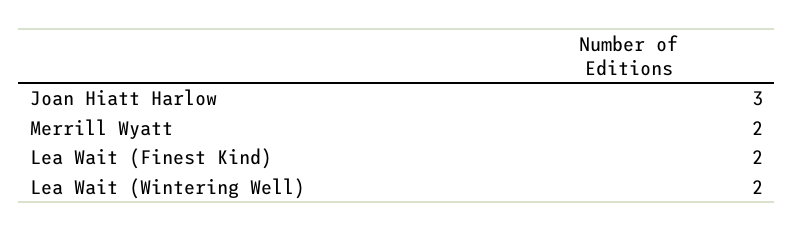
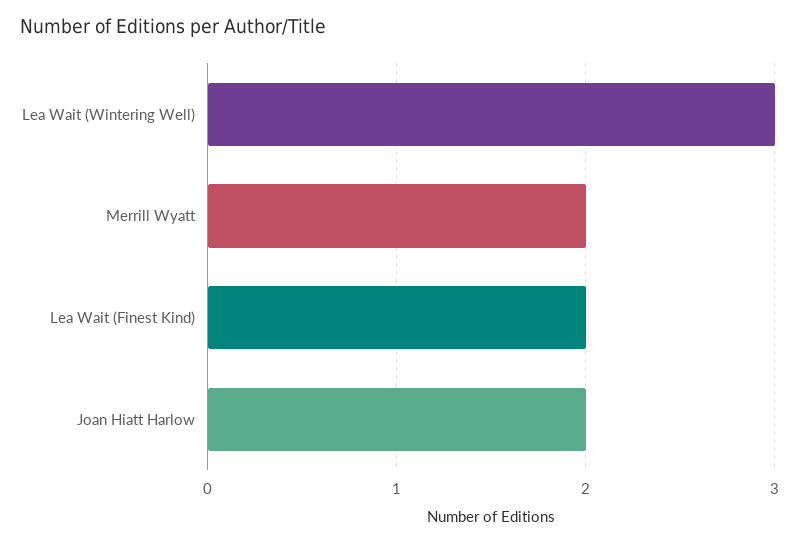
Joan Hiatt Harlow: 3 -> 2
Lea Wait (Wintering Well): 2 -> 3

